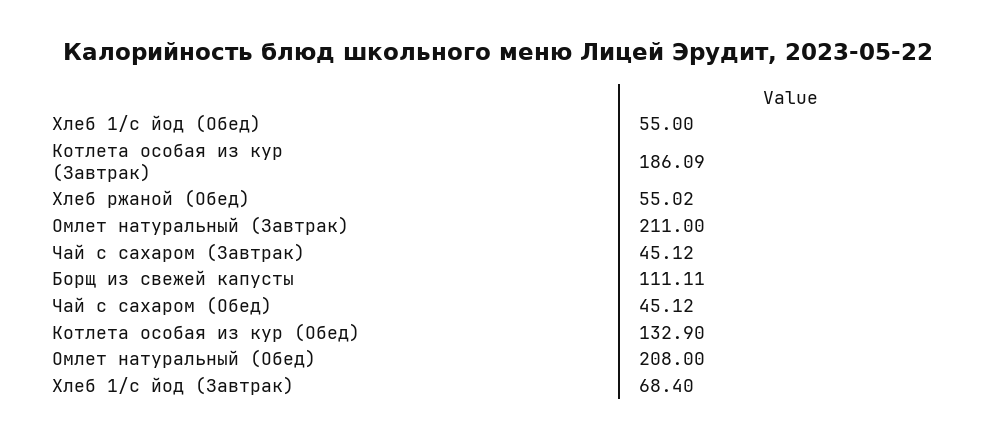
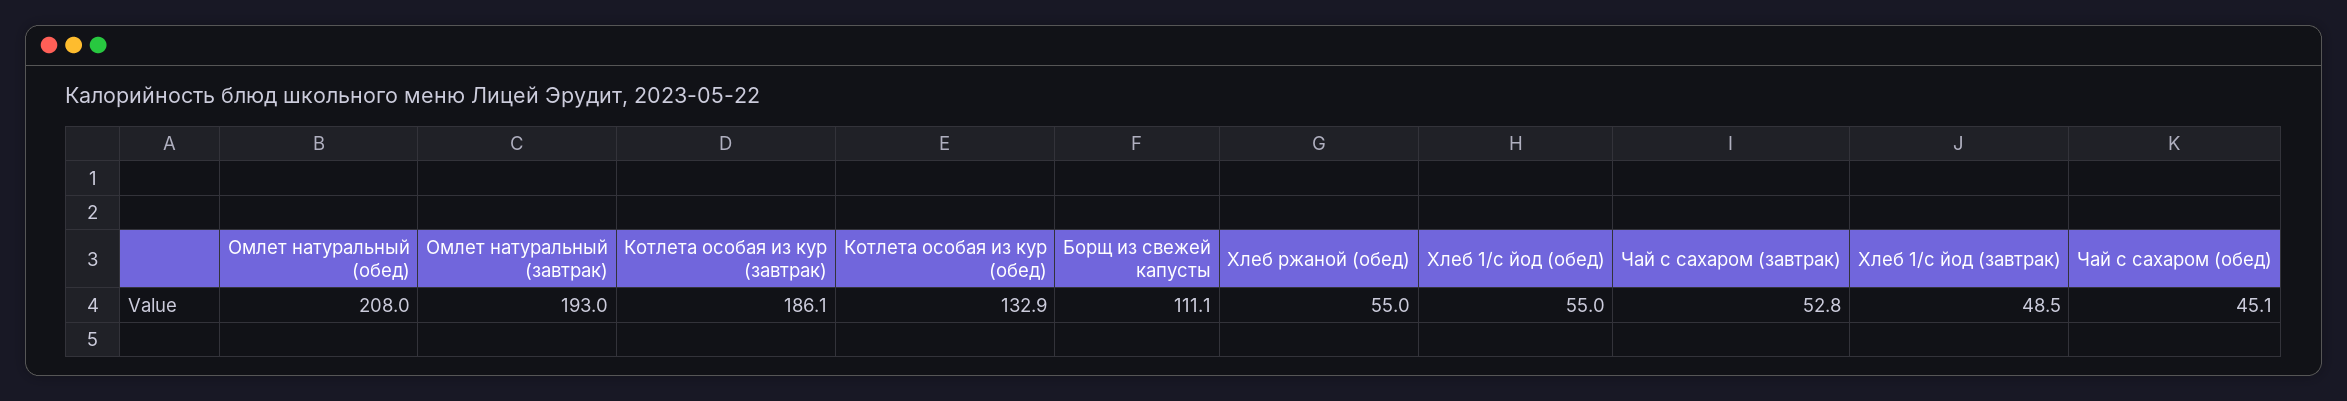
Омлет натуральный (Завтрак): 211 -> 193
Чай с сахаром (Завтрак): 45.12 -> 52.8
Хлеб 1/с йод (Завтрак): 68.4 -> 48.5

